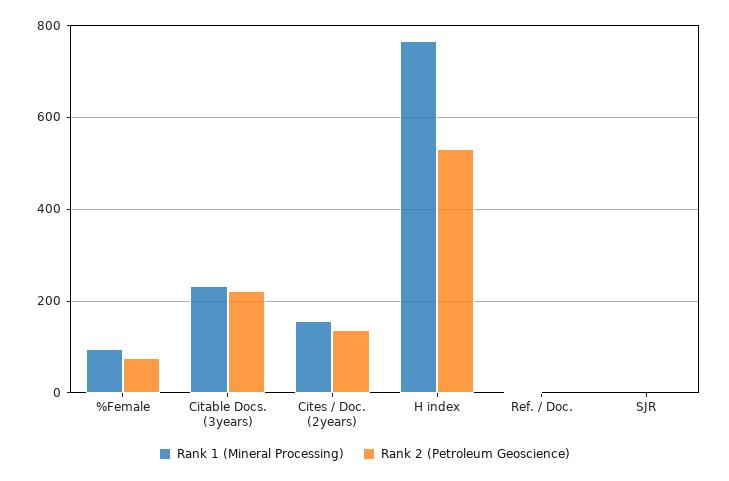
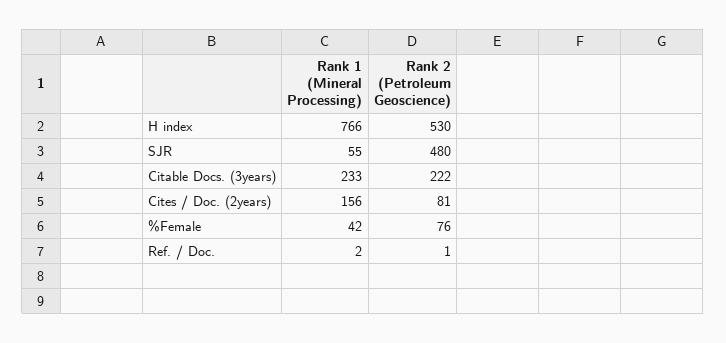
Rank 1 (Mineral Processing), %Female: 100 -> 42
Rank 2 (Petroleum Geoscience), Cites / Doc. (2years): 140 -> 81
Rank 1 (Mineral Processing), SJR: 0 -> 55
Rank 2 (Petroleum Geoscience), SJR: 0 -> 480

